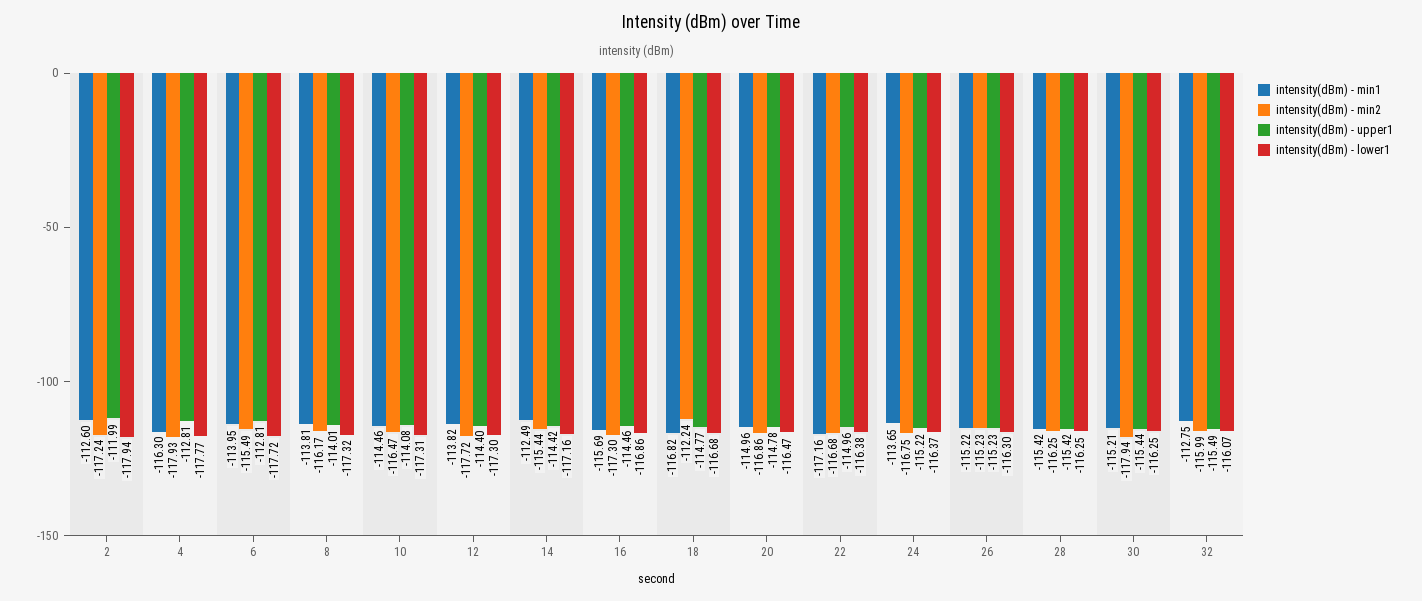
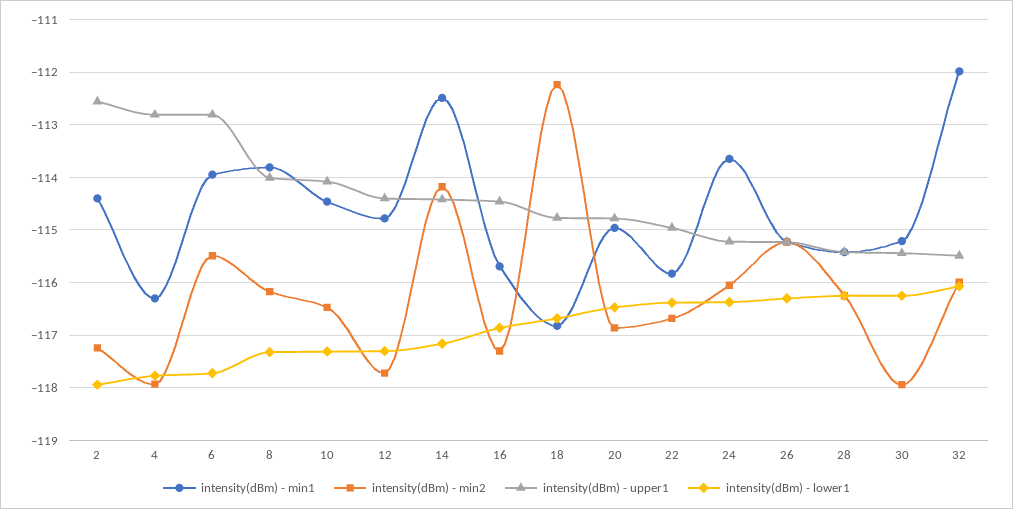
intensity(dBm) - min1, 2: -112.6 -> -114.4
intensity(dBm) - upper1, 2: -111.99 -> -112.6
intensity(dBm) - min1, 12: -113.82 -> -114.8
intensity(dBm) - min2, 14: -115.44 -> -114.2
intensity(dBm) - min1, 22: -117.16 -> -115.8
intensity(dBm) - min2, 24: -116.75 -> -116
intensity(dBm) - min1, 32: -112.75 -> -112

